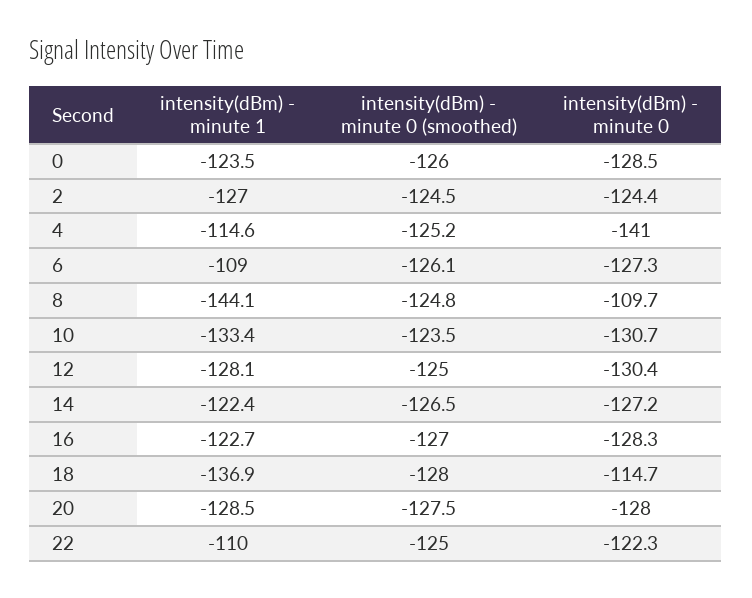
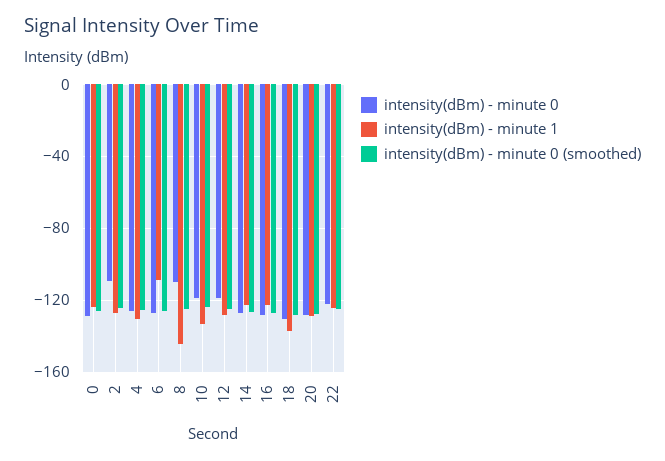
intensity(dBm) - minute 0, 2: -124.4 -> -110
intensity(dBm) - minute 1, 4: -114.6 -> -130
intensity(dBm) - minute 0, 4: -141 -> -125
intensity(dBm) - minute 0, 10: -130.7 -> -120
intensity(dBm) - minute 0, 12: -130.4 -> -120
intensity(dBm) - minute 0, 18: -114.7 -> -130
intensity(dBm) - minute 1, 22: -110 -> -125

